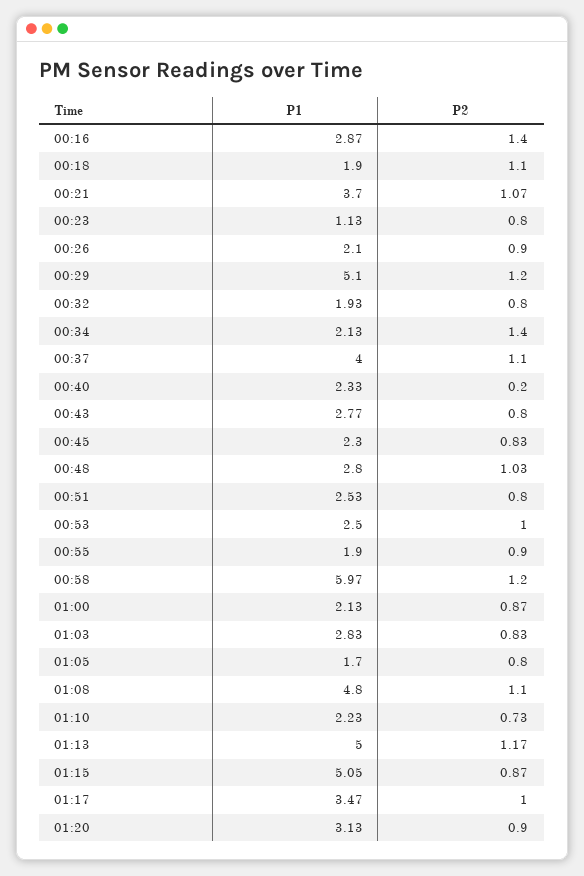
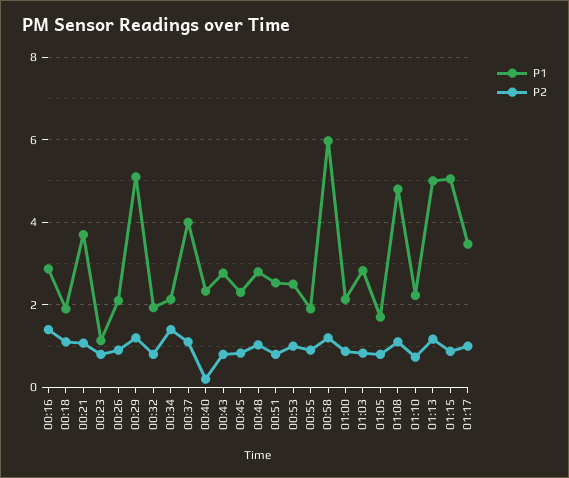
P1, 01:20: 3.13 -> none
P2, 01:20: 0.9 -> none

